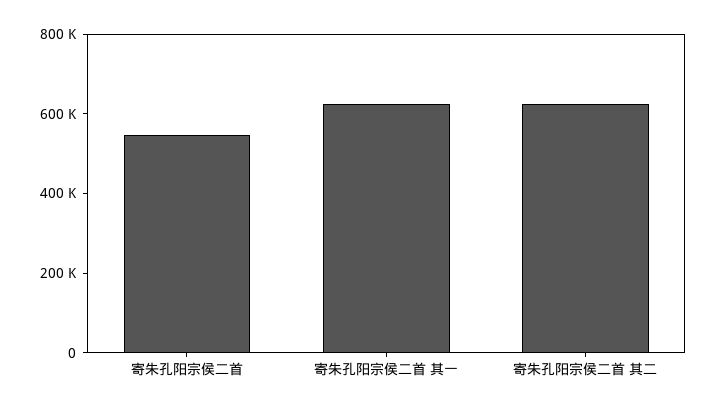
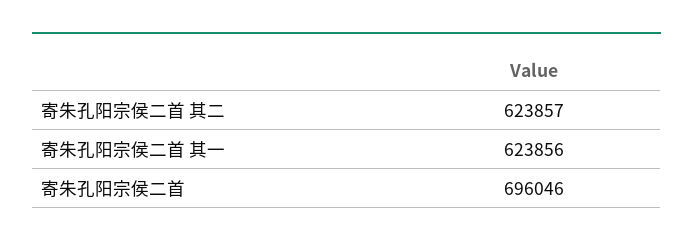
寄朱孔阳宗侯二首: 550000 -> 696046

